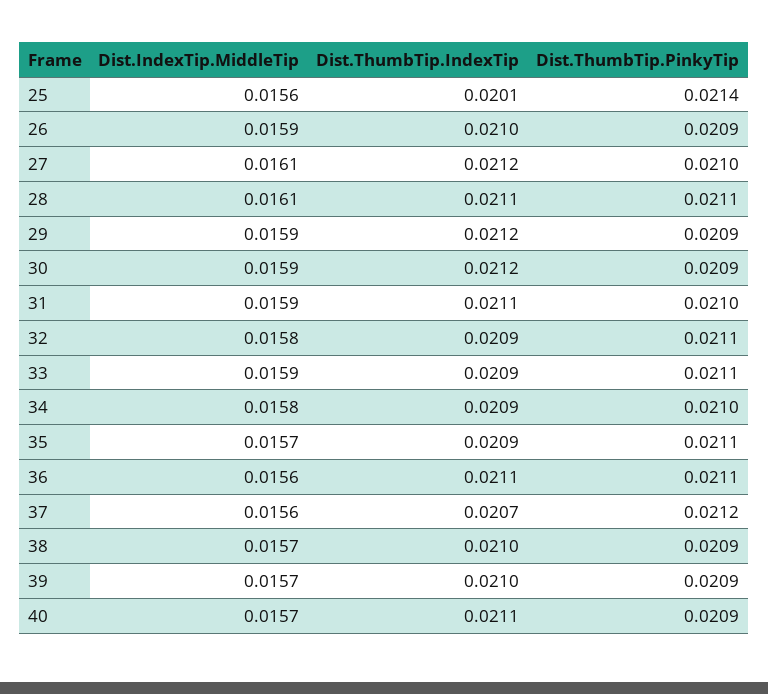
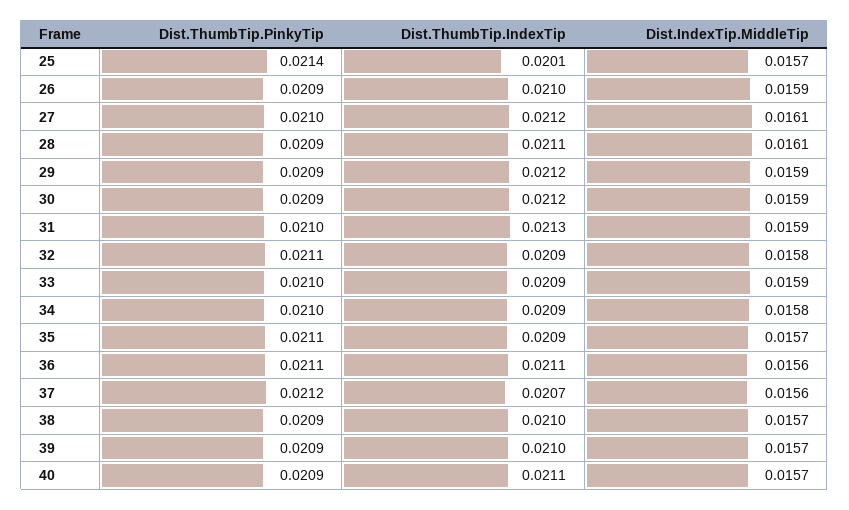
Dist.IndexTip.MiddleTip, 25: 0.0156 -> 0.0157
Dist.ThumbTip.PinkyTip, 28: 0.0211 -> 0.0209
Dist.ThumbTip.IndexTip, 31: 0.0211 -> 0.0213
Dist.ThumbTip.PinkyTip, 33: 0.0211 -> 0.021

